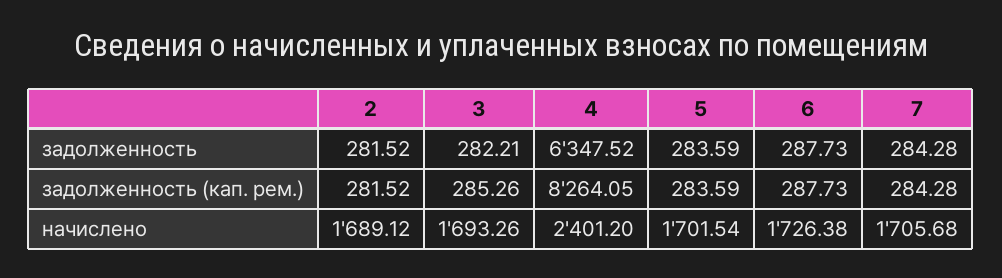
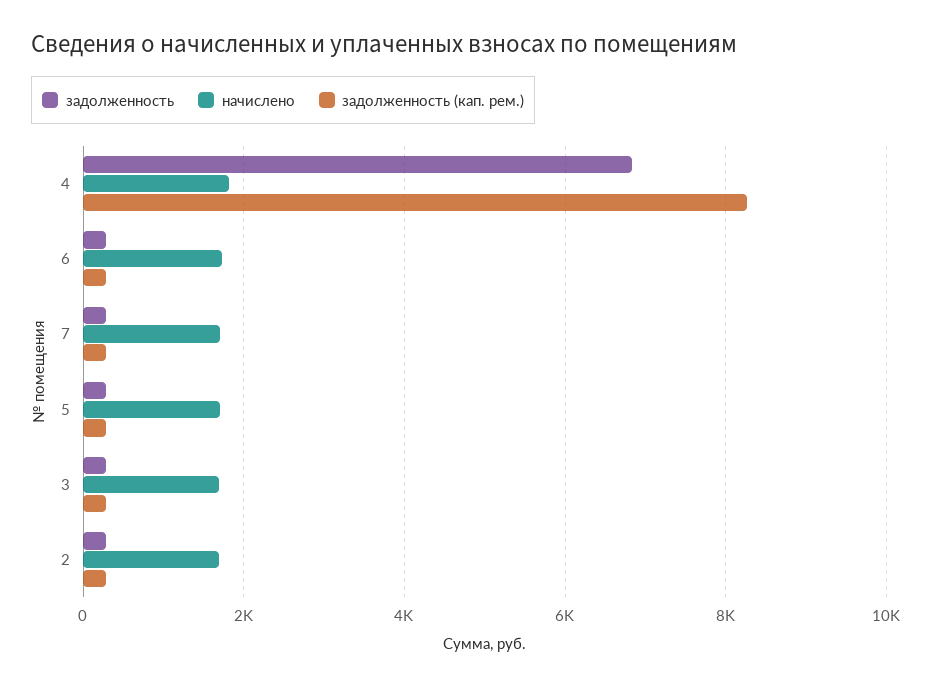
задолженность, 4: 6347.52 -> 6800
начислено, 4: 2401.2 -> 1800

